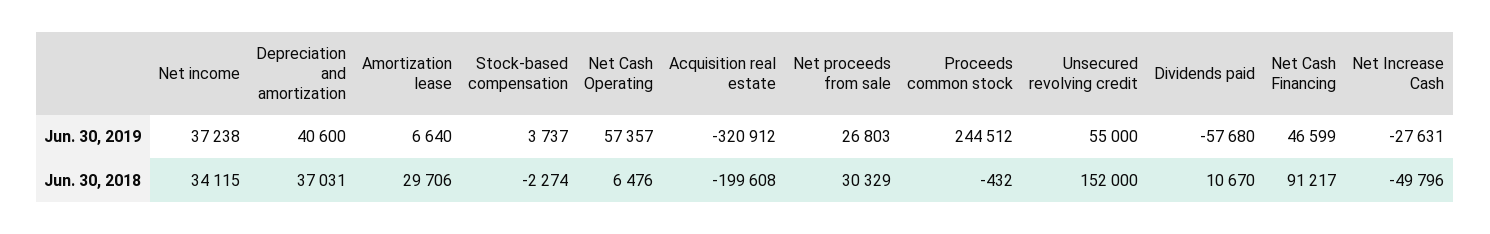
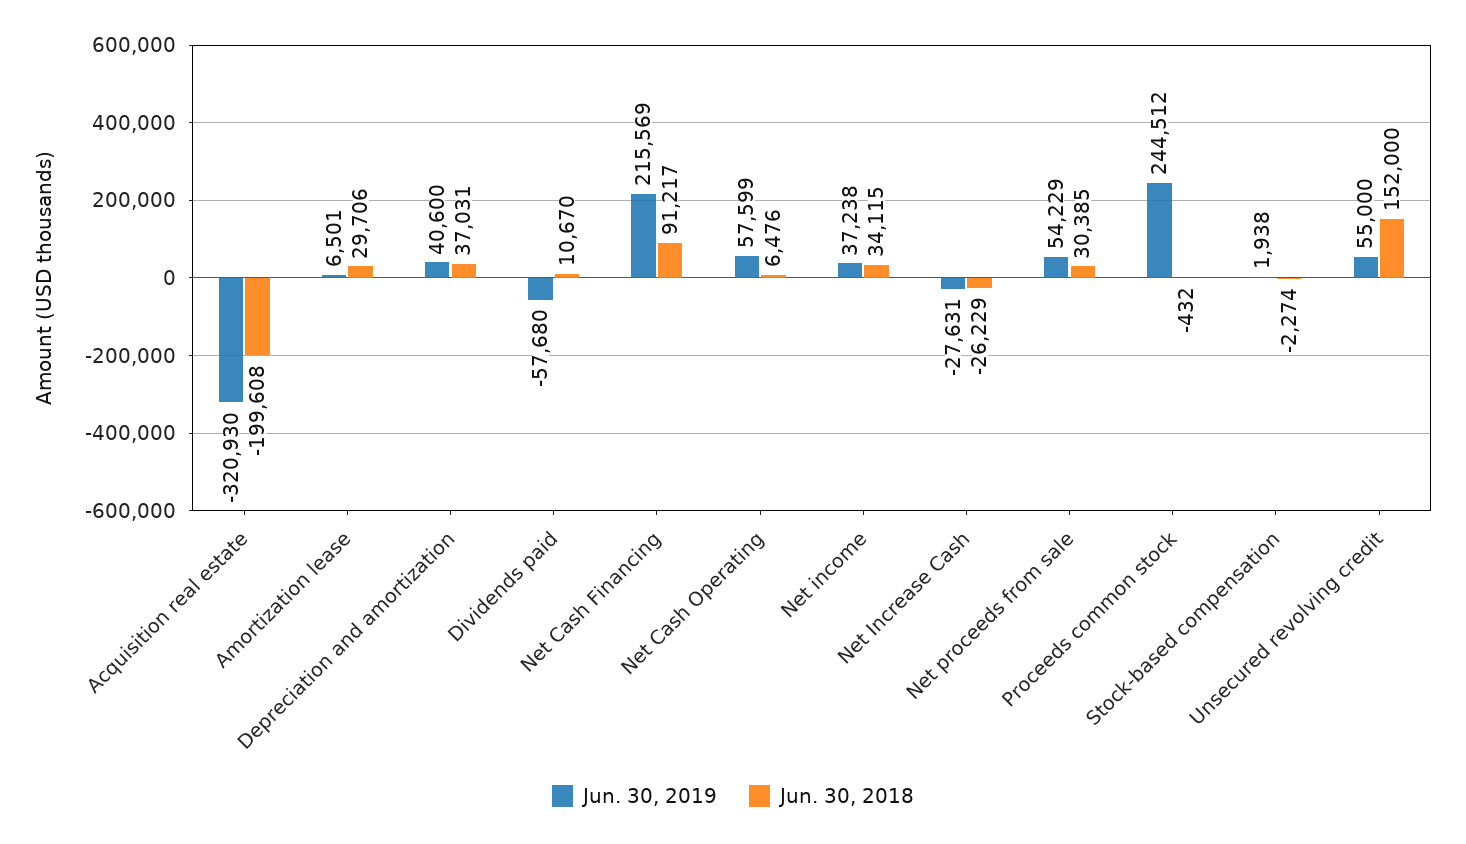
Jun. 30, 2019, Amortization lease: 6640 -> 6501
Jun. 30, 2019, Stock-based compensation: 3737 -> 1938
Jun. 30, 2019, Net Cash Operating: 57357 -> 57599
Jun. 30, 2019, Acquisition real estate: -320912 -> -320930
Jun. 30, 2019, Net proceeds from sale: 26803 -> 54229
Jun. 30, 2019, Net Cash Financing: 46599 -> 215569
Jun. 30, 2018, Net proceeds from sale: 30329 -> 30385
Jun. 30, 2018, Net Increase Cash: -49796 -> -26229

